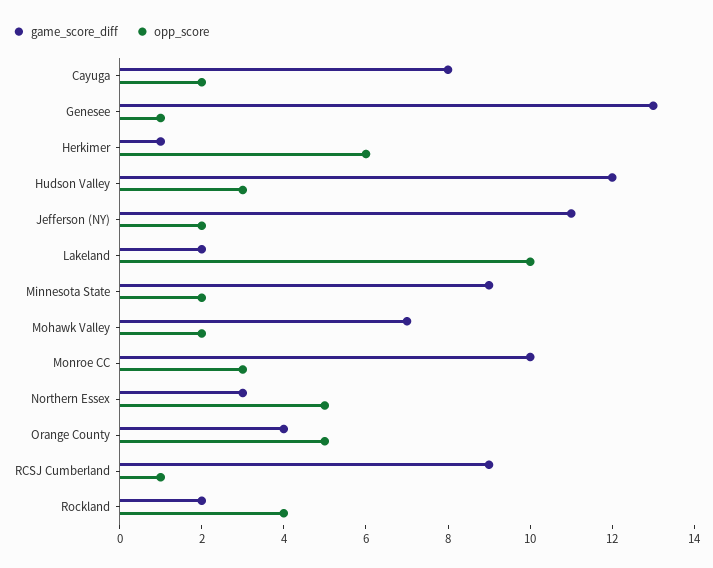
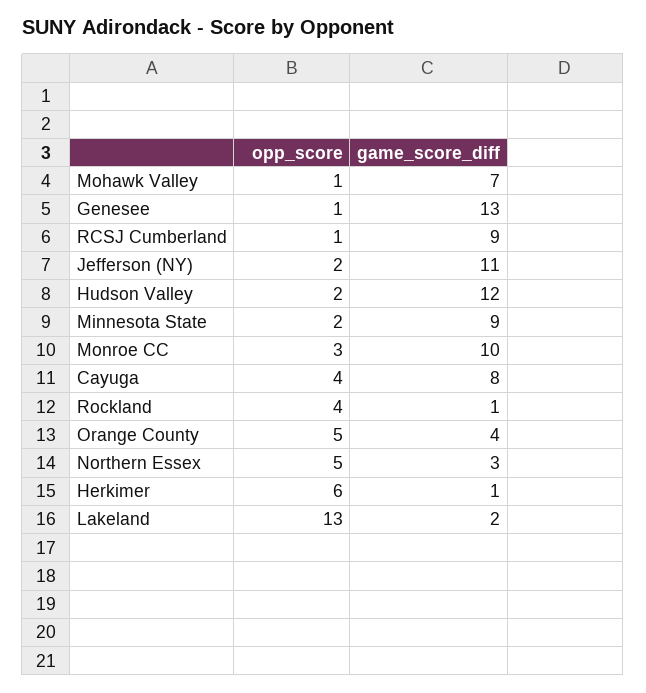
opp_score, Cayuga: 2 -> 4
opp_score, Hudson Valley: 3 -> 2
opp_score, Lakeland: 10 -> 13
opp_score, Mohawk Valley: 2 -> 1
game_score_diff, Rockland: 2 -> 1

